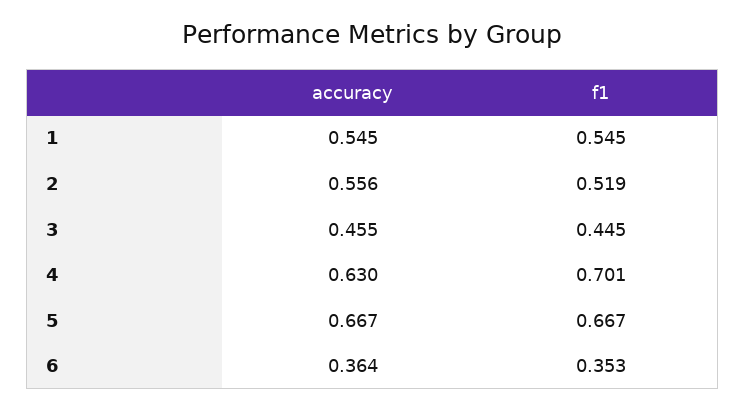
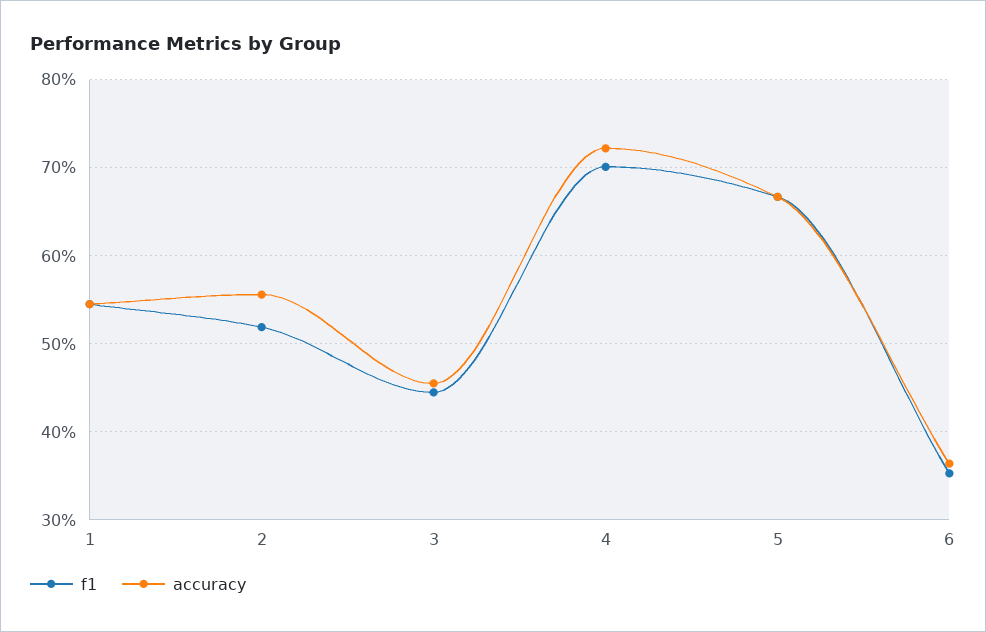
accuracy, 4: 0.63 -> 0.72

